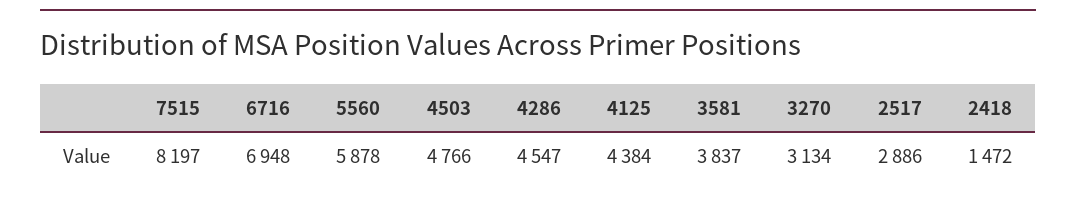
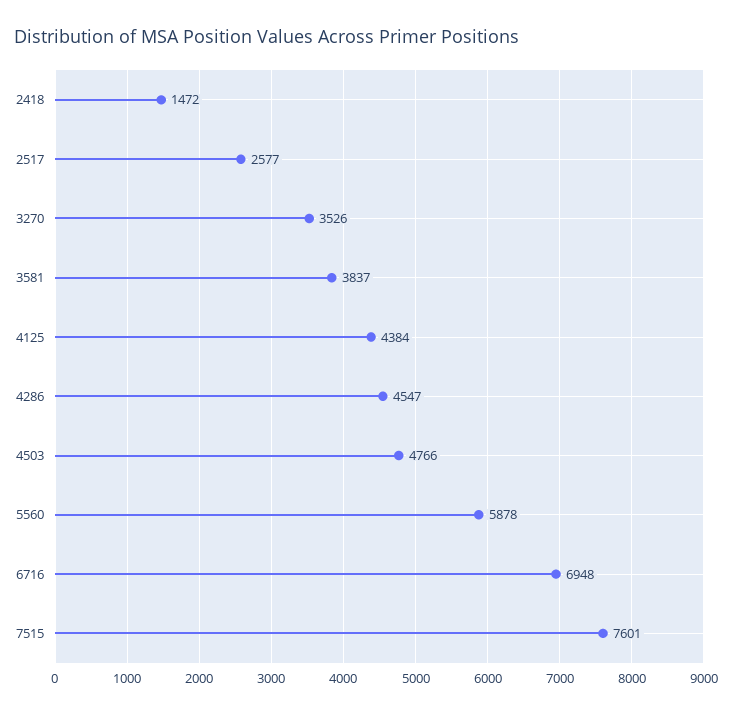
7515: 8197 -> 7601
3270: 3134 -> 3526
2517: 2886 -> 2577

